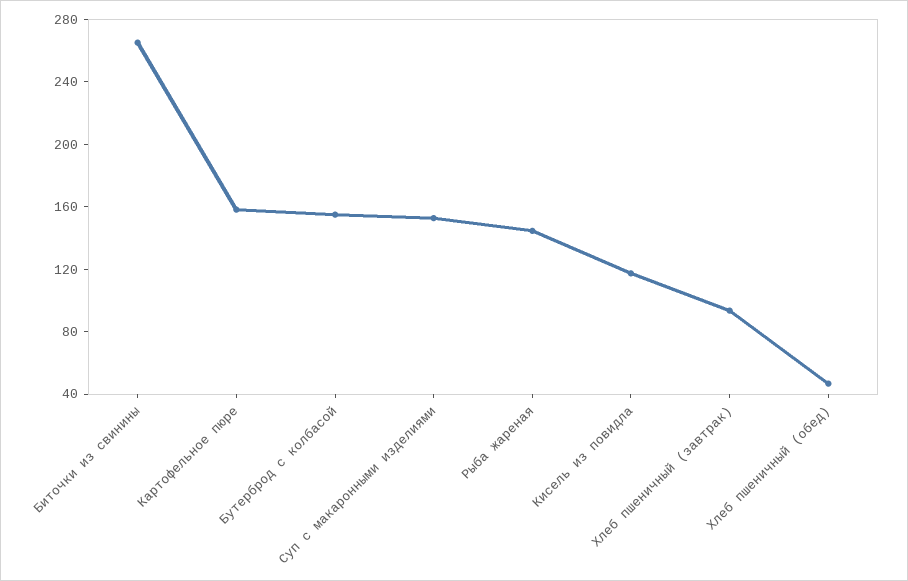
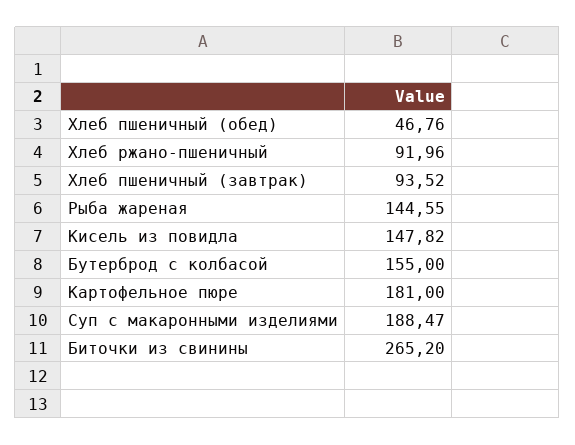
Картофельное пюре: 160 -> 181
Суп с макаронными изделиями: 150 -> 188.47
Кисель из повидла: 120 -> 147.82
Хлеб ржано-пшеничный: none -> 91.96

